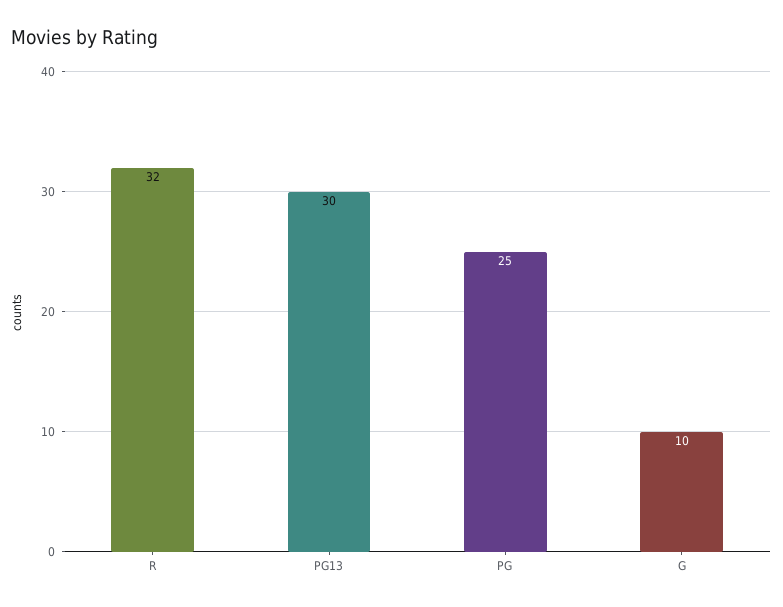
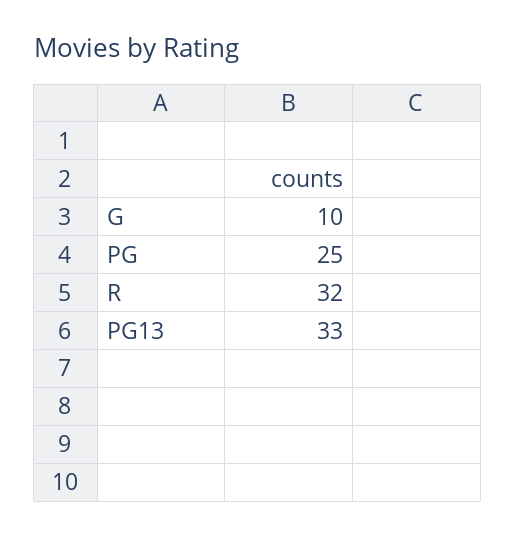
PG13: 30 -> 33

